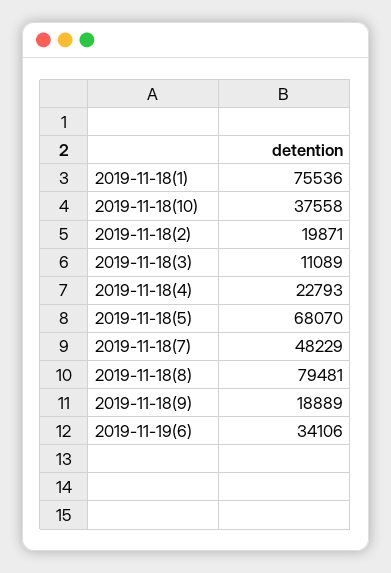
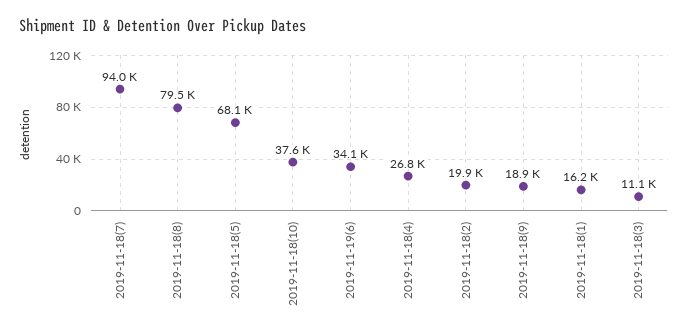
2019-11-18(1): 75536 -> 16200
2019-11-18(4): 22793 -> 26800
2019-11-18(7): 48229 -> 94000

